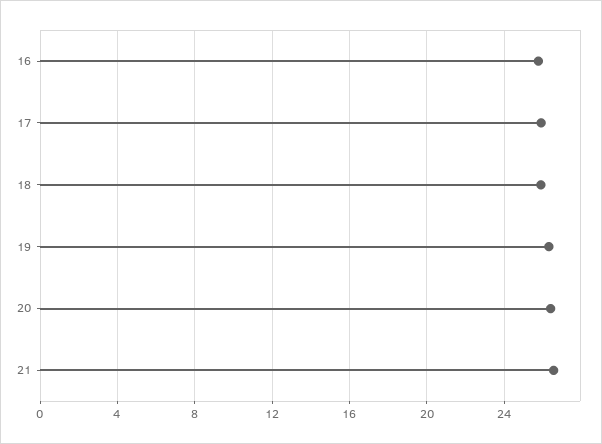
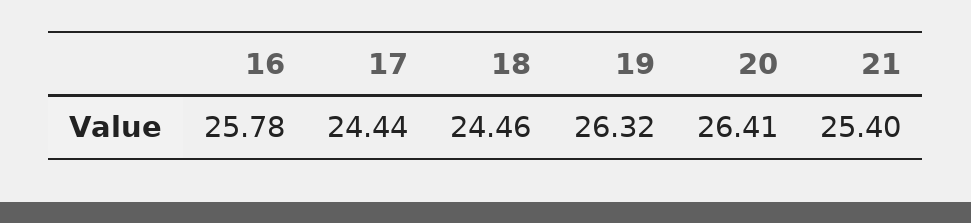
17: 26 -> 24.44
18: 26 -> 24.46
21: 26.5 -> 25.4

